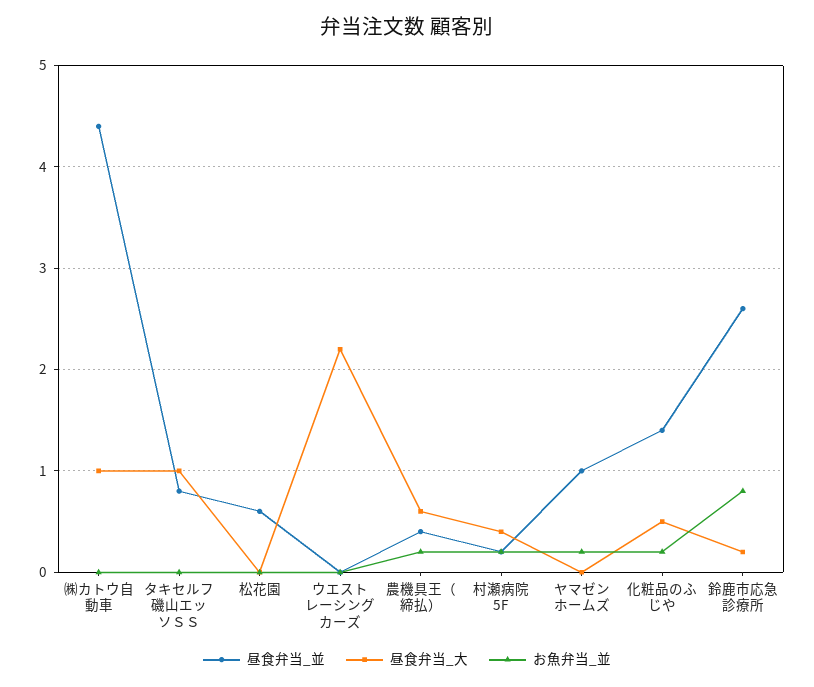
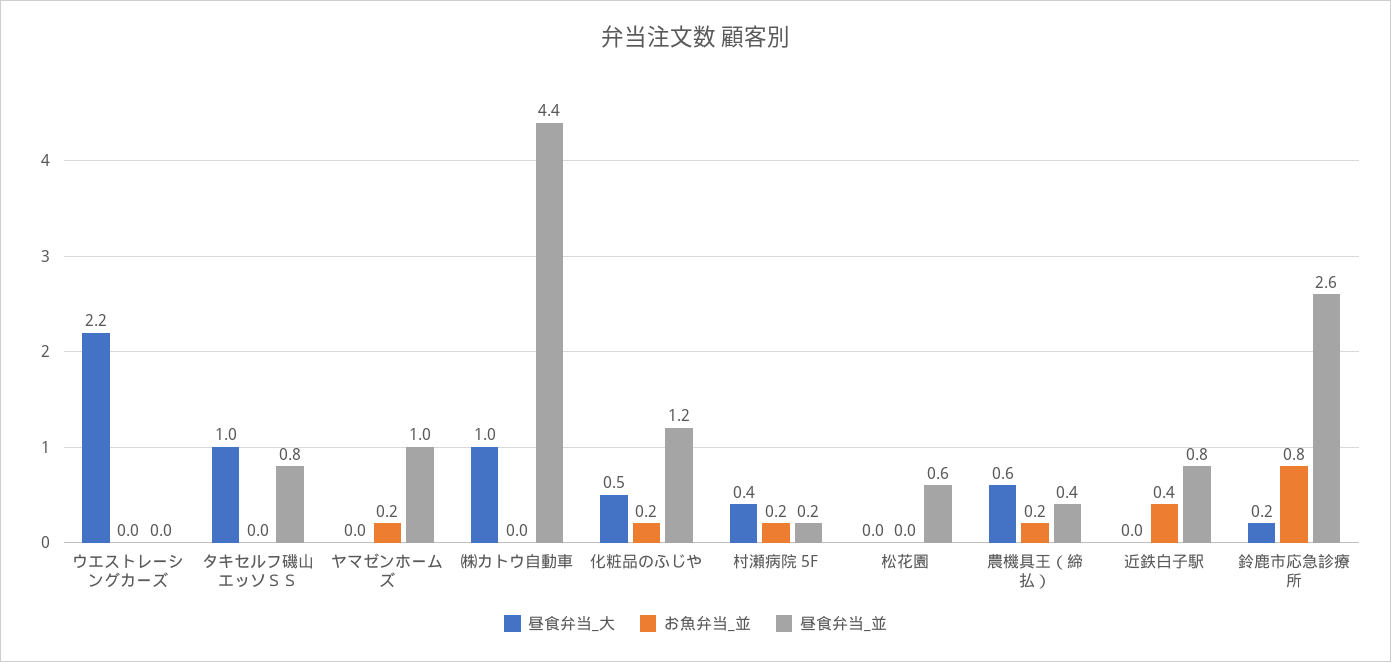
昼食弁当_並, 化粧品のふじや: 1.4 -> 1.2
昼食弁当_大, 近鉄白子駅: none -> 0
お魚弁当_並, 近鉄白子駅: none -> 0.4
昼食弁当_並, 近鉄白子駅: none -> 0.8

